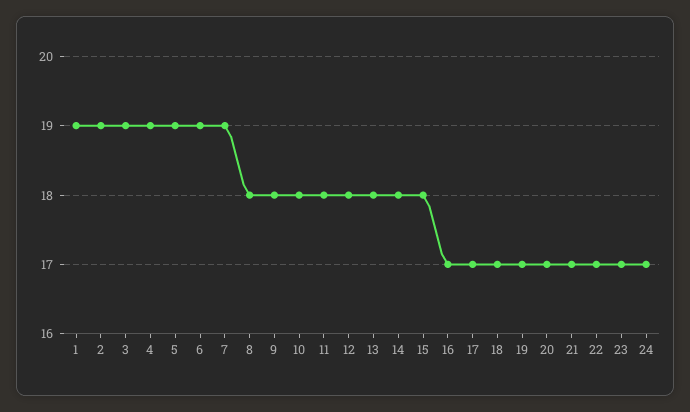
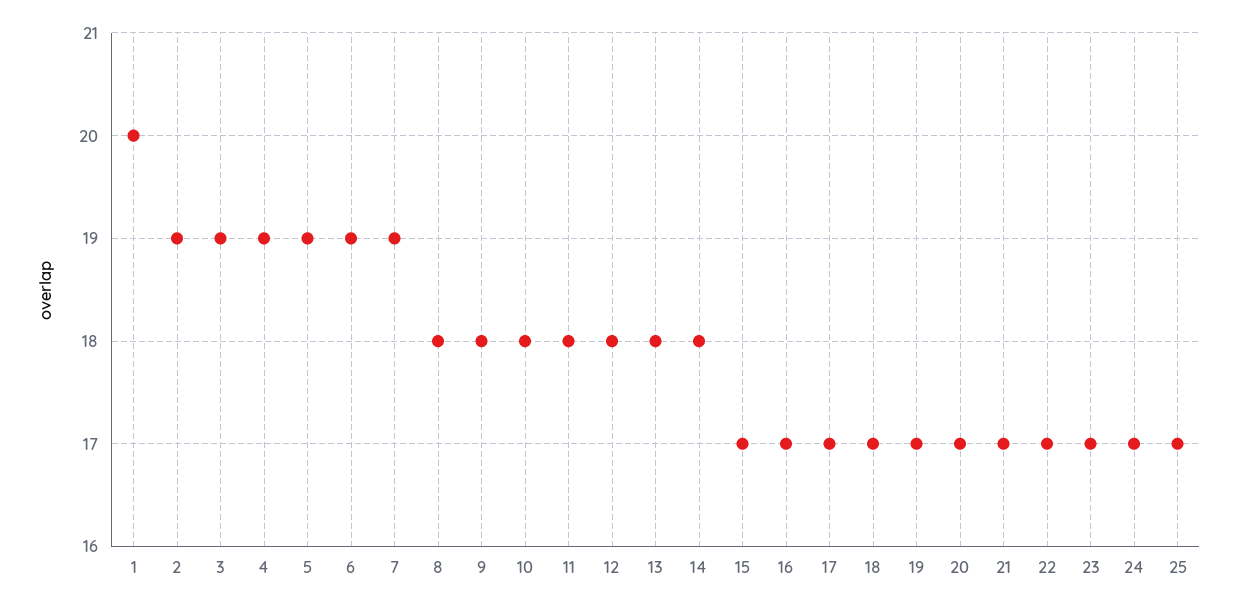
1: 19 -> 20
15: 18 -> 17
25: none -> 17

